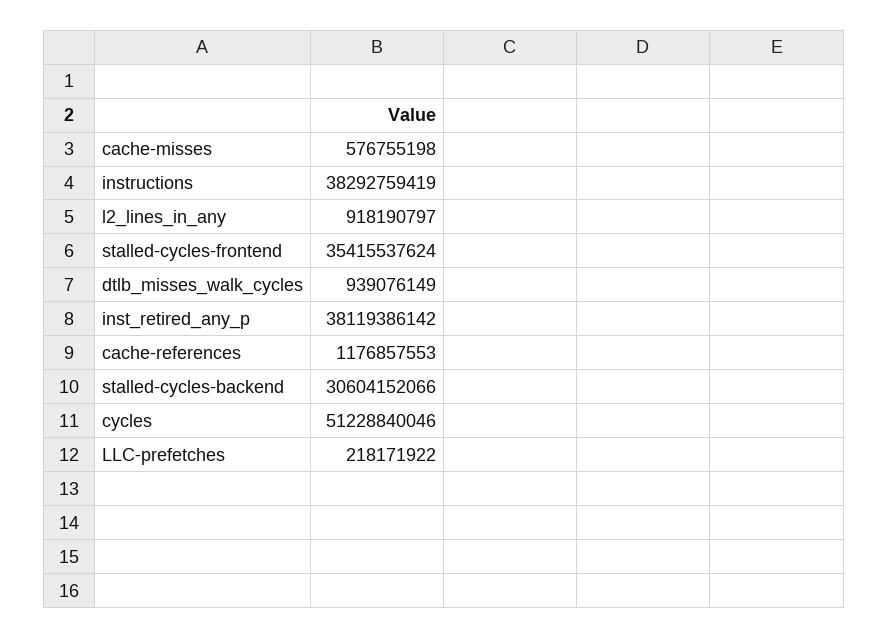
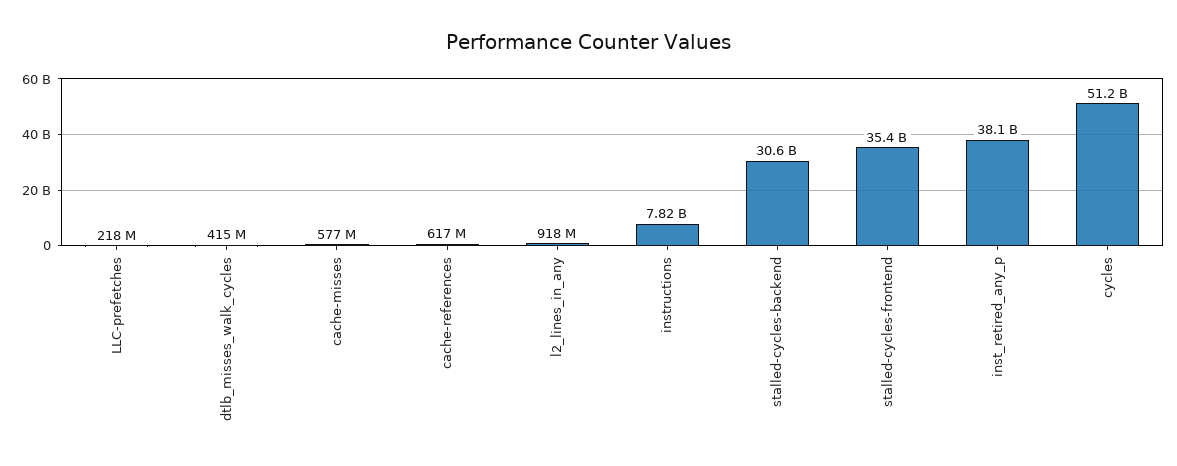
instructions: 38292759419 -> 7820000000
dtlb_misses_walk_cycles: 939076149 -> 415000000
cache-references: 1176857553 -> 617000000

